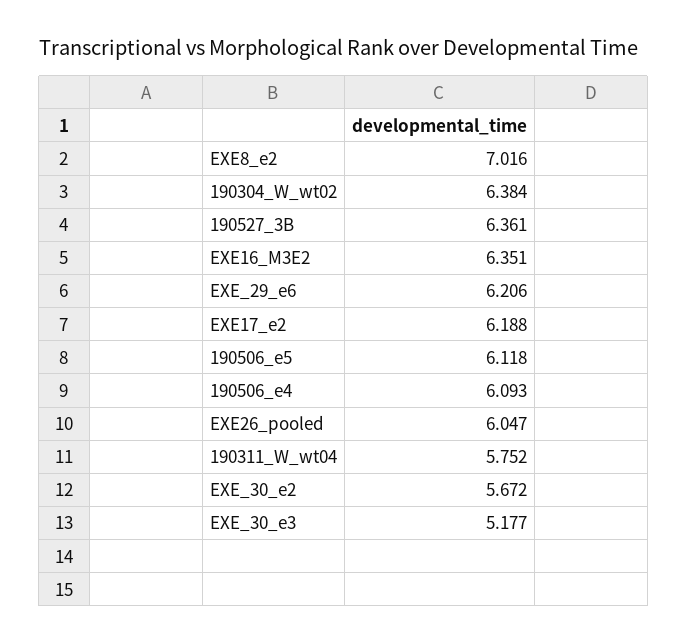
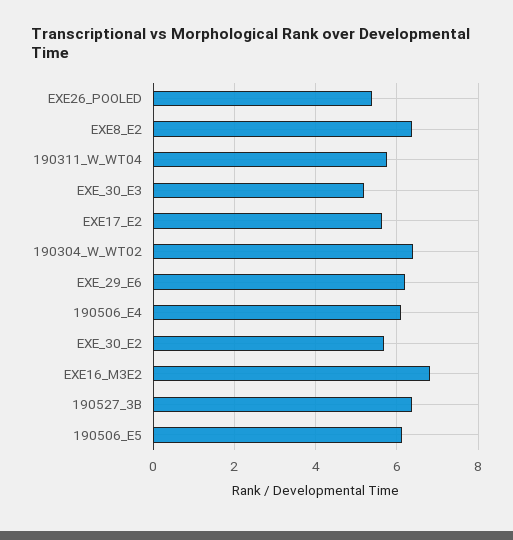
EXE8_e2: 7.016 -> 6.4
EXE16_M3E2: 6.351 -> 6.8
EXE17_e2: 6.188 -> 5.6
EXE26_pooled: 6.047 -> 5.4

